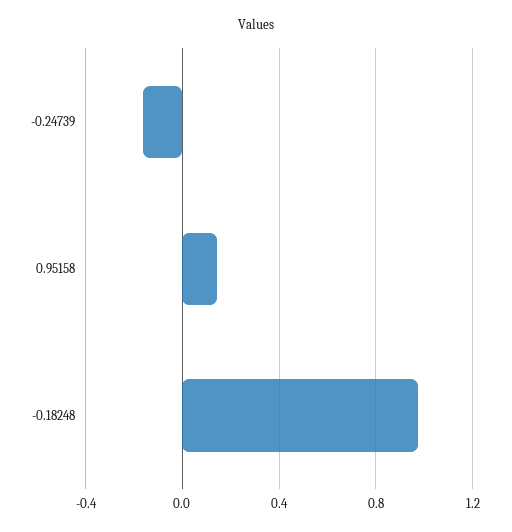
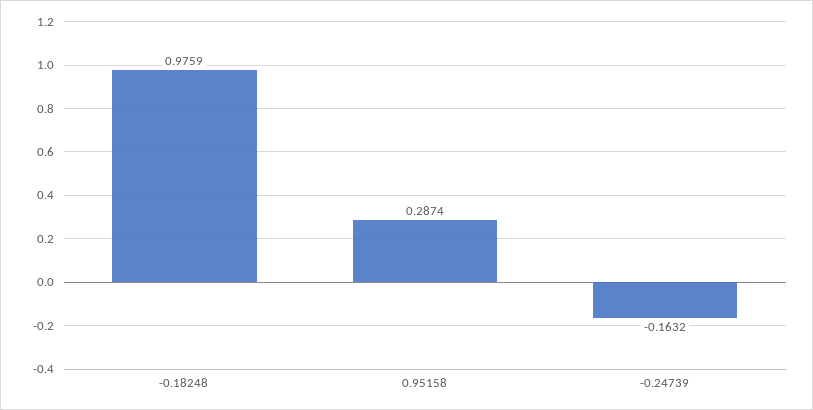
0.95158: 0.15 -> 0.2874

